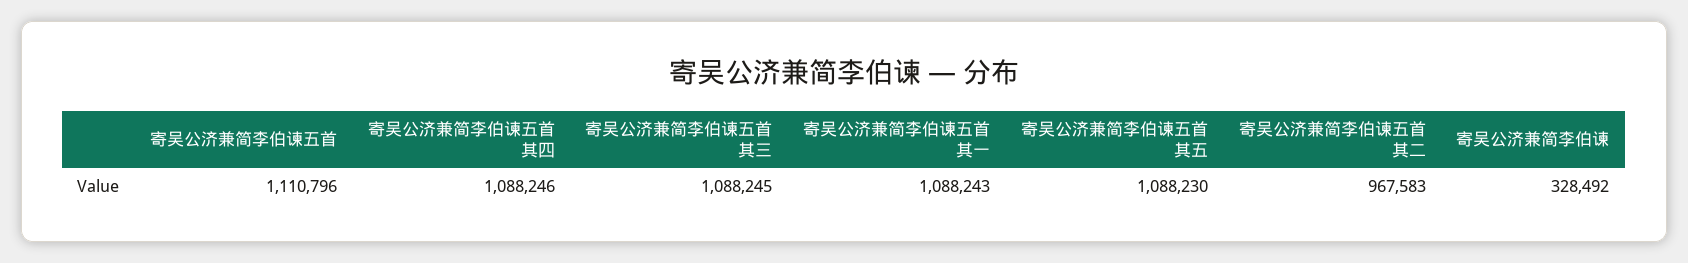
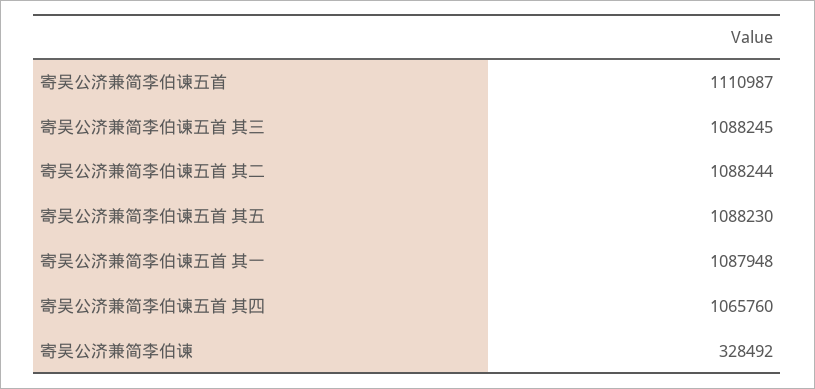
寄吴公济兼简李伯谏五首: 1110796 -> 1110987
寄吴公济兼简李伯谏五首 其四: 1088246 -> 1065760
寄吴公济兼简李伯谏五首 其一: 1088243 -> 1087948
寄吴公济兼简李伯谏五首 其二: 967583 -> 1088244

